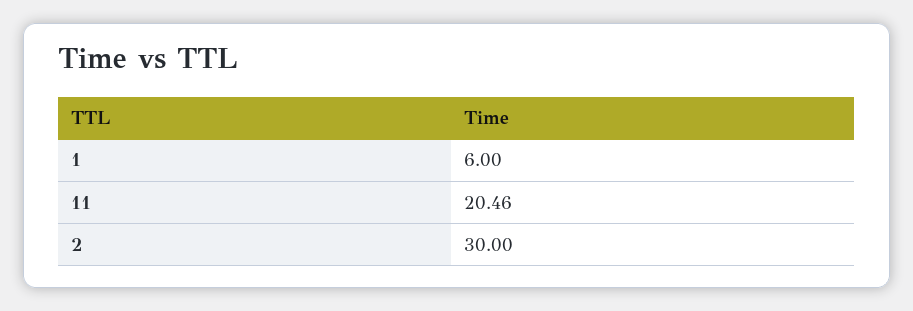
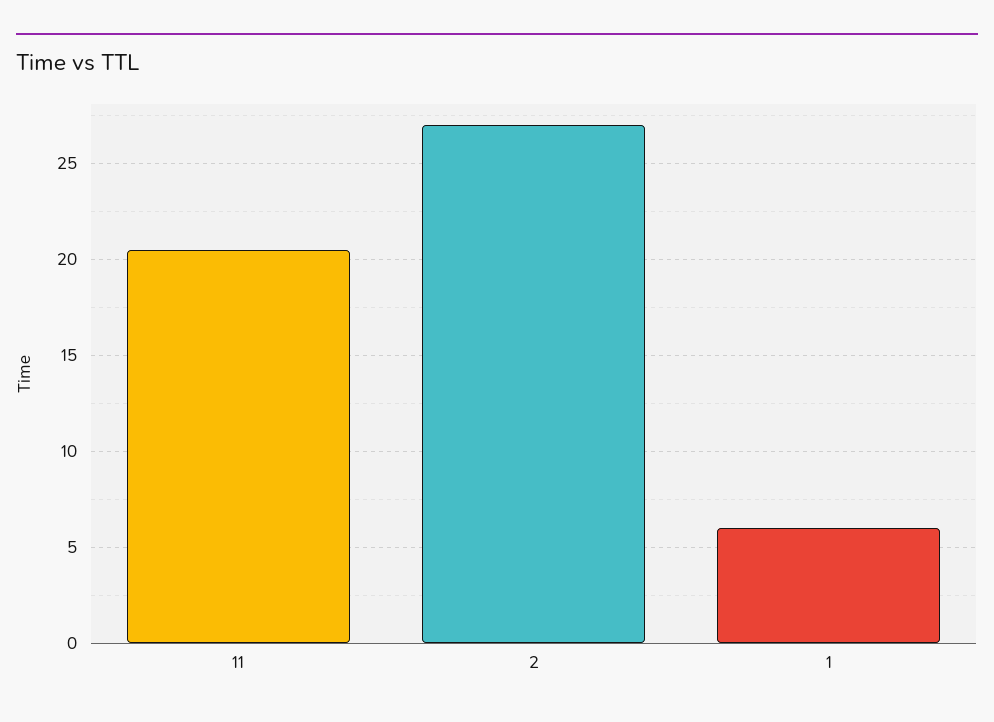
2: 30 -> 27

